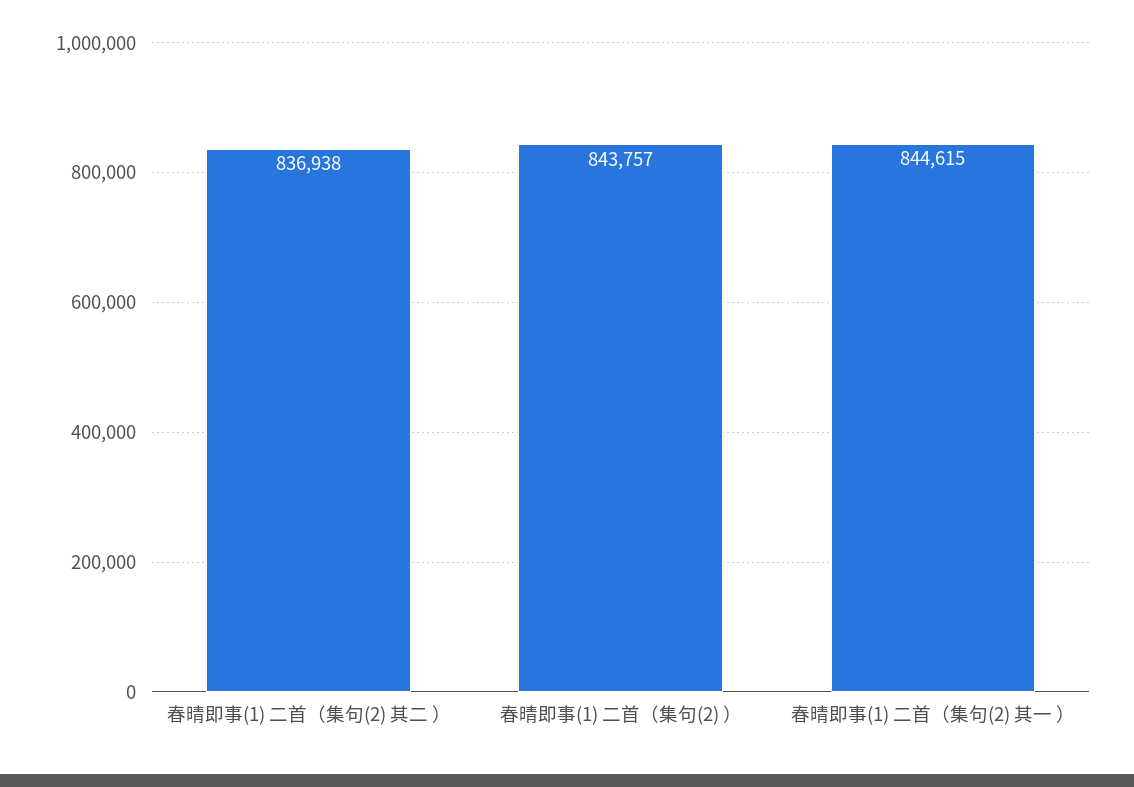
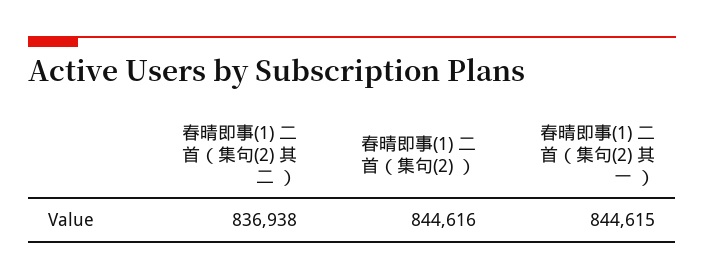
春晴即事(1) 二首（集句(2) ）: 843757 -> 844616

